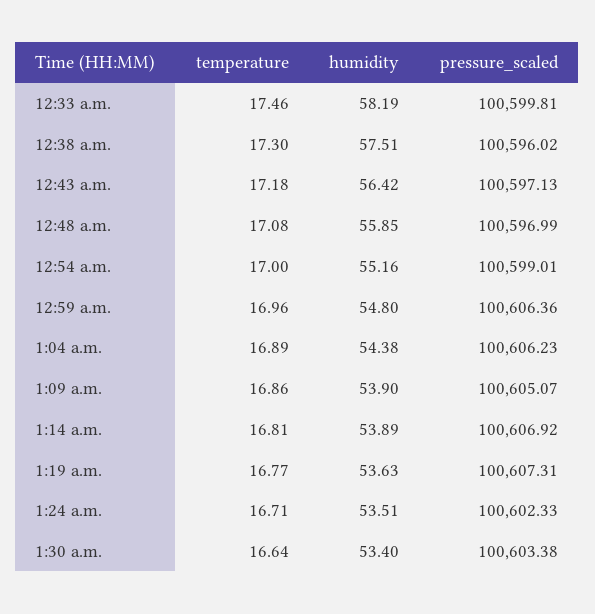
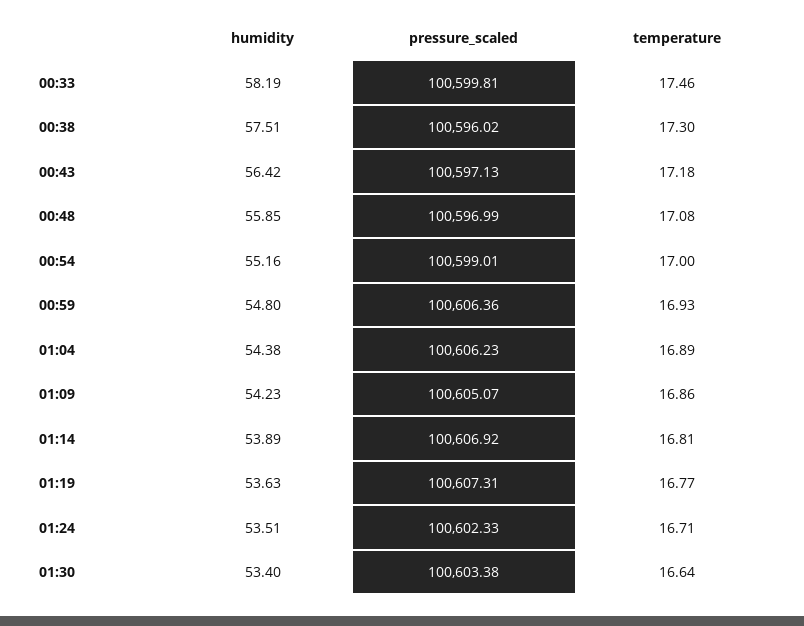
temperature, 12:59 a.m.: 16.96 -> 16.93
humidity, 1:09 a.m.: 53.9 -> 54.23

